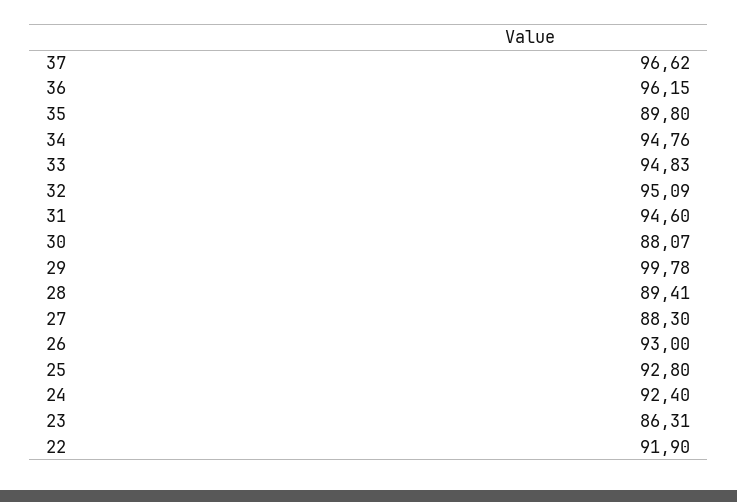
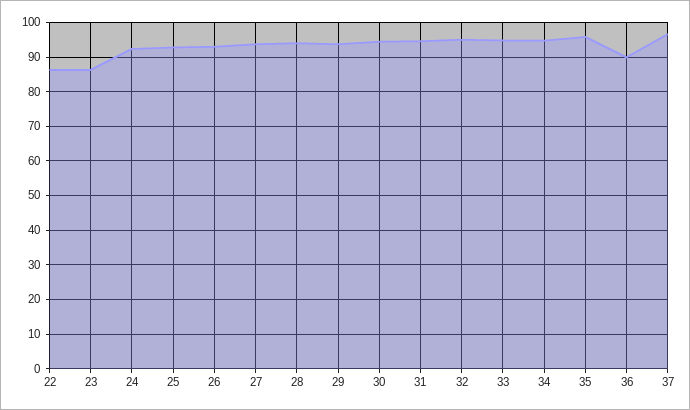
36: 96.15 -> 90
35: 89.8 -> 96
30: 88.07 -> 94
29: 99.78 -> 94
28: 89.41 -> 94
27: 88.3 -> 94
22: 91.9 -> 86

